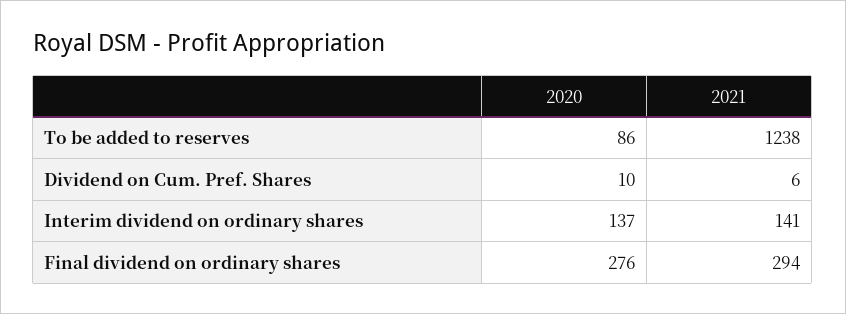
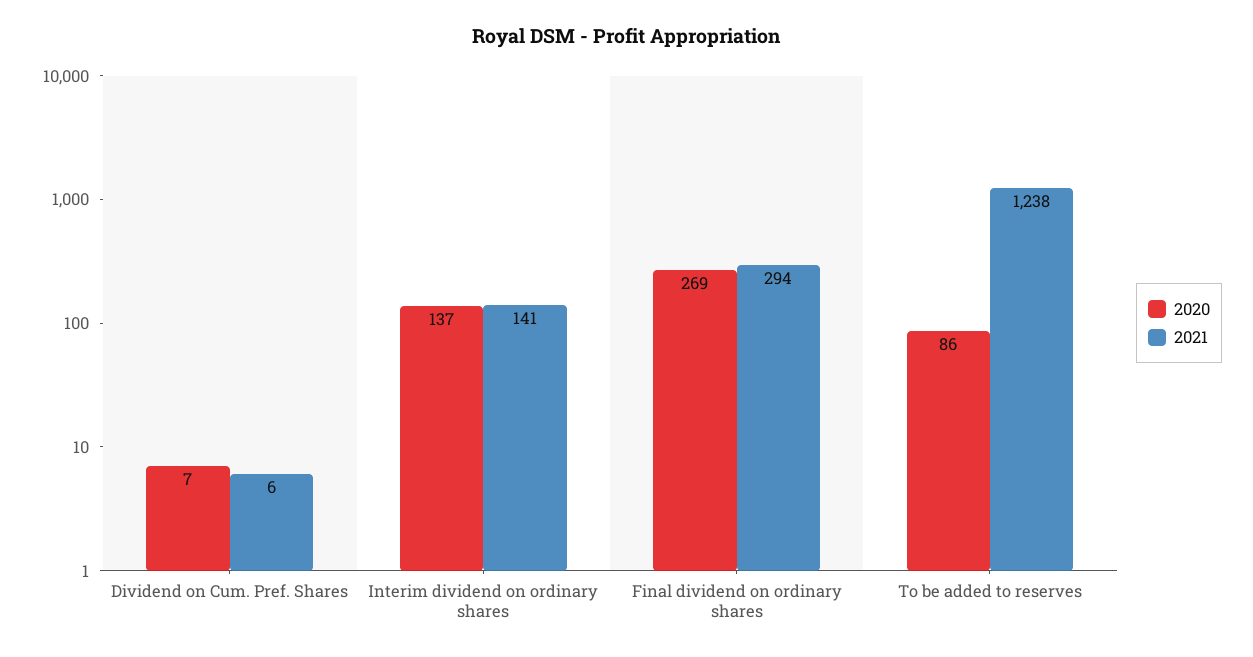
2020, Dividend on Cum. Pref. Shares: 10 -> 7
2020, Final dividend on ordinary shares: 276 -> 269

